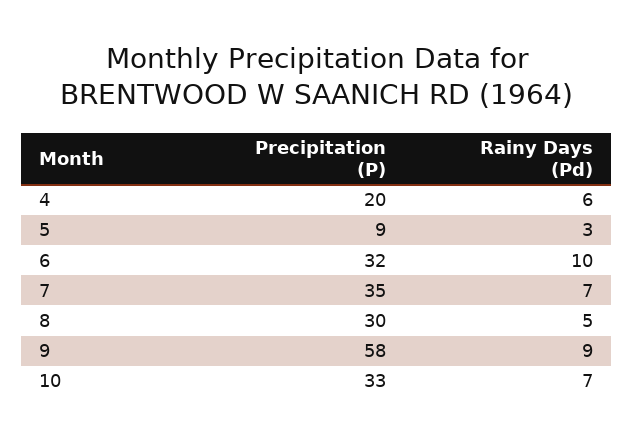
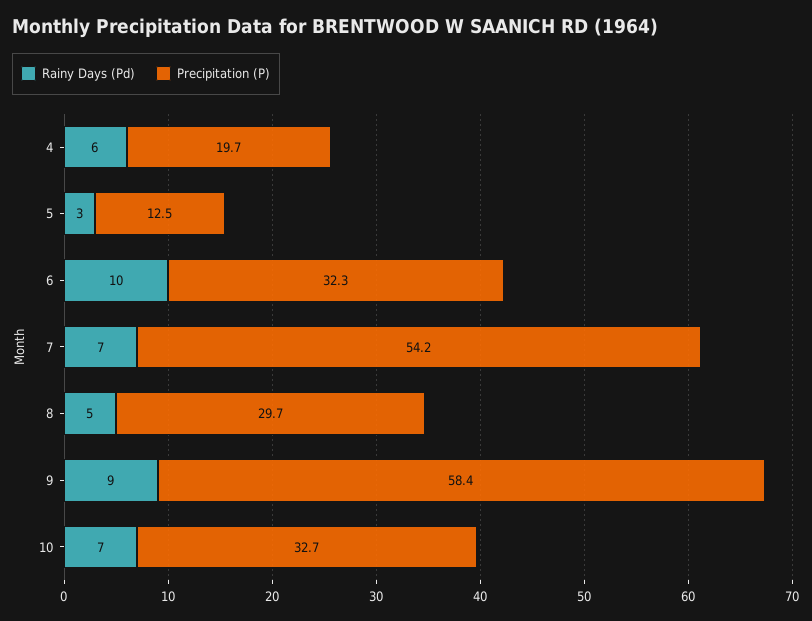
Precipitation (P), 5: 9 -> 12.5
Precipitation (P), 7: 35 -> 54.2

